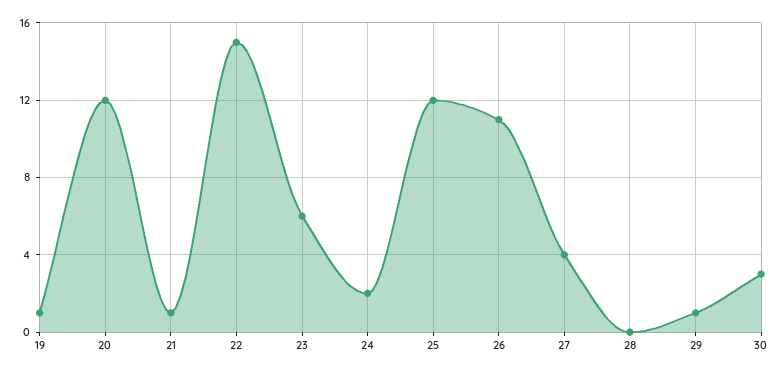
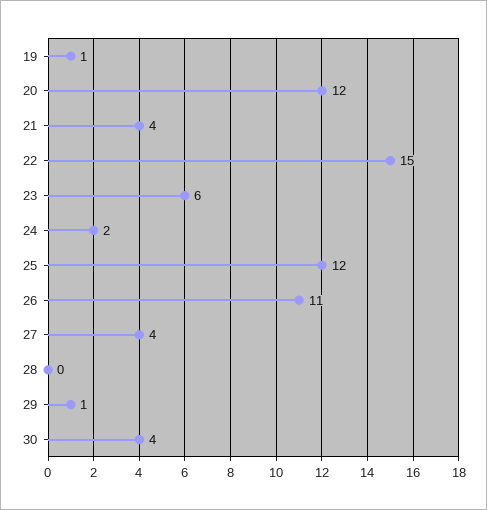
21: 1 -> 4
30: 3 -> 4

